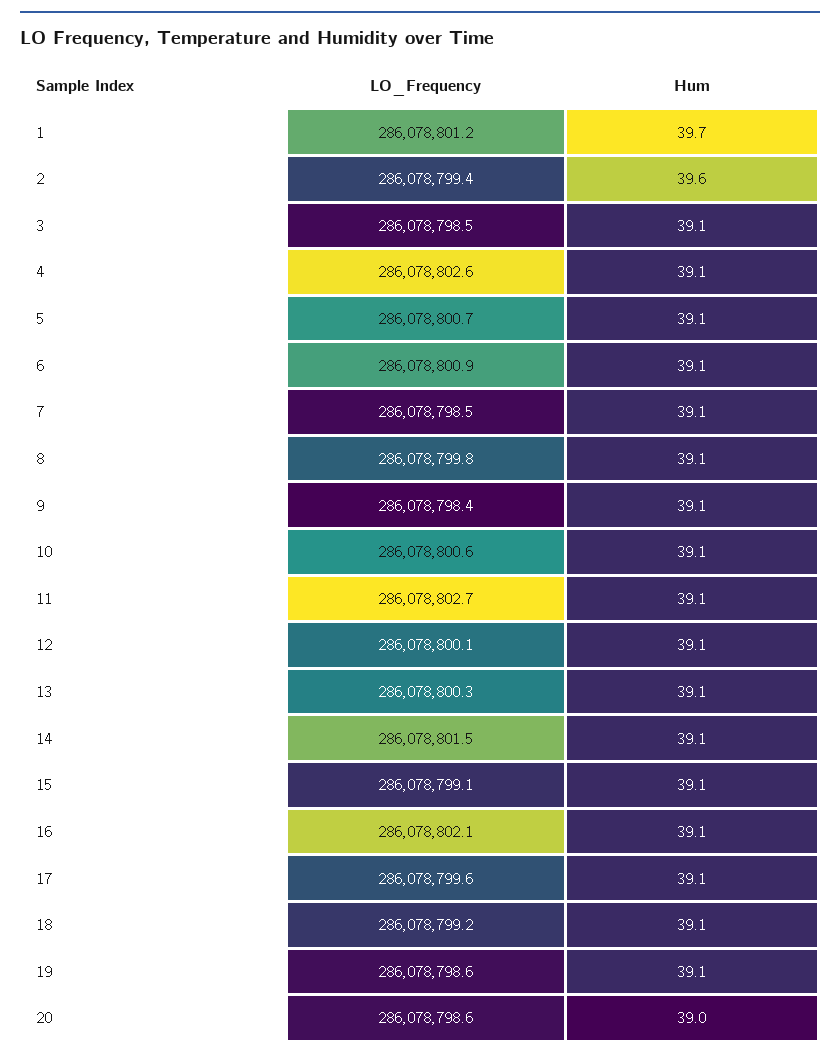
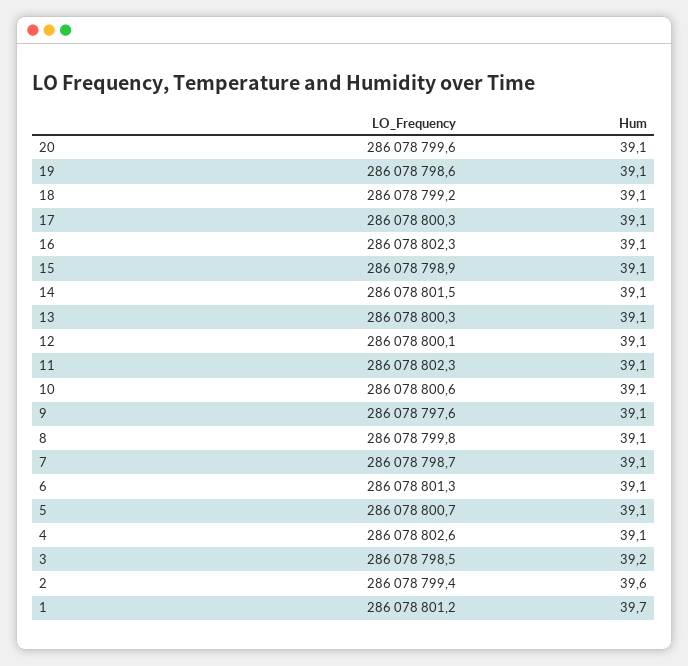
Hum, 3: 39.1 -> 39.2
LO_Frequency, 6: 286078800.9 -> 286078801.3
LO_Frequency, 7: 286078798.5 -> 286078798.7
LO_Frequency, 9: 286078798.4 -> 286078797.6
LO_Frequency, 11: 286078802.7 -> 286078802.3
LO_Frequency, 15: 286078799.1 -> 286078798.9
LO_Frequency, 16: 286078802.1 -> 286078802.3
LO_Frequency, 17: 286078799.6 -> 286078800.3
LO_Frequency, 20: 286078798.6 -> 286078799.6
Hum, 20: 39 -> 39.1

